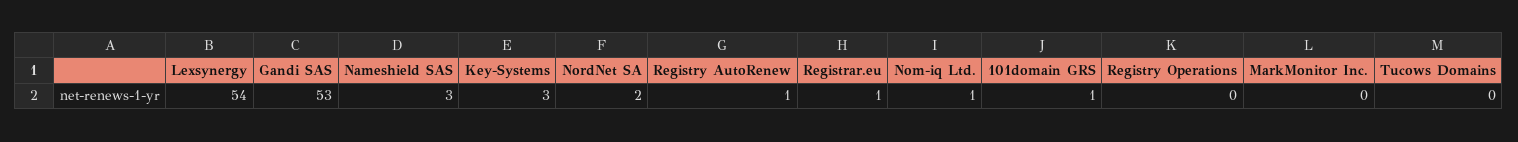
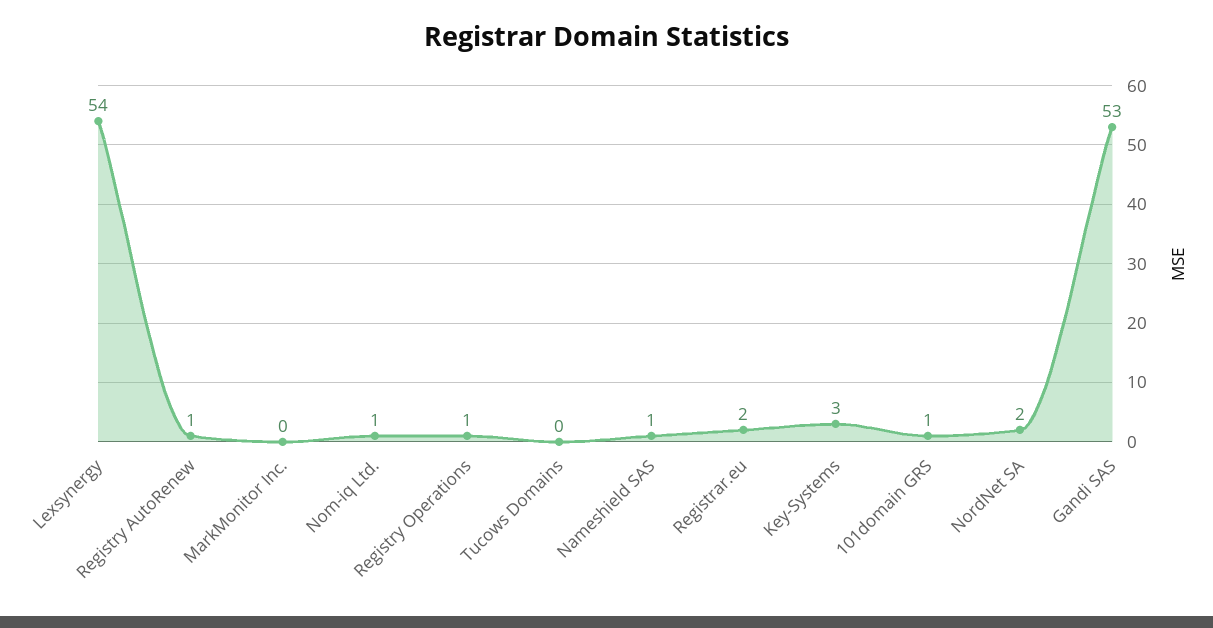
Nameshield SAS: 3 -> 1
Registrar.eu: 1 -> 2
Registry Operations: 0 -> 1

